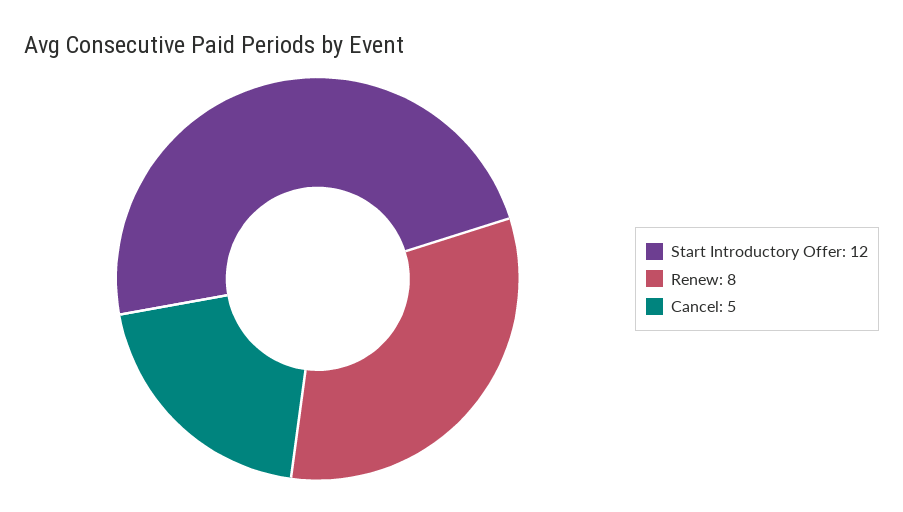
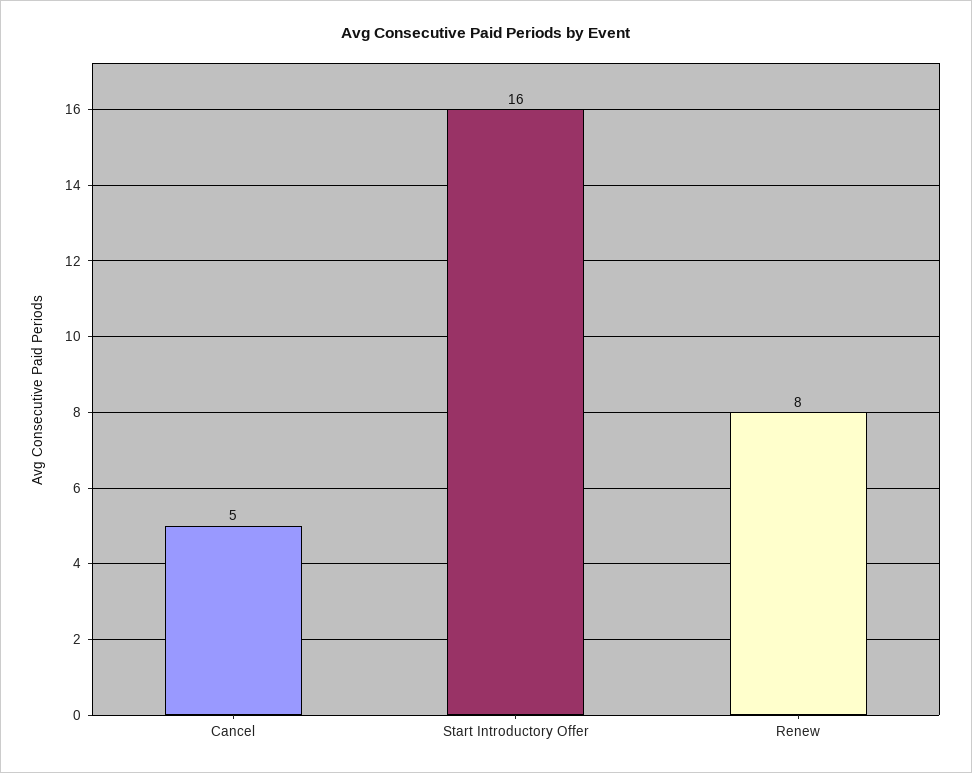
Start Introductory Offer: 12 -> 16

